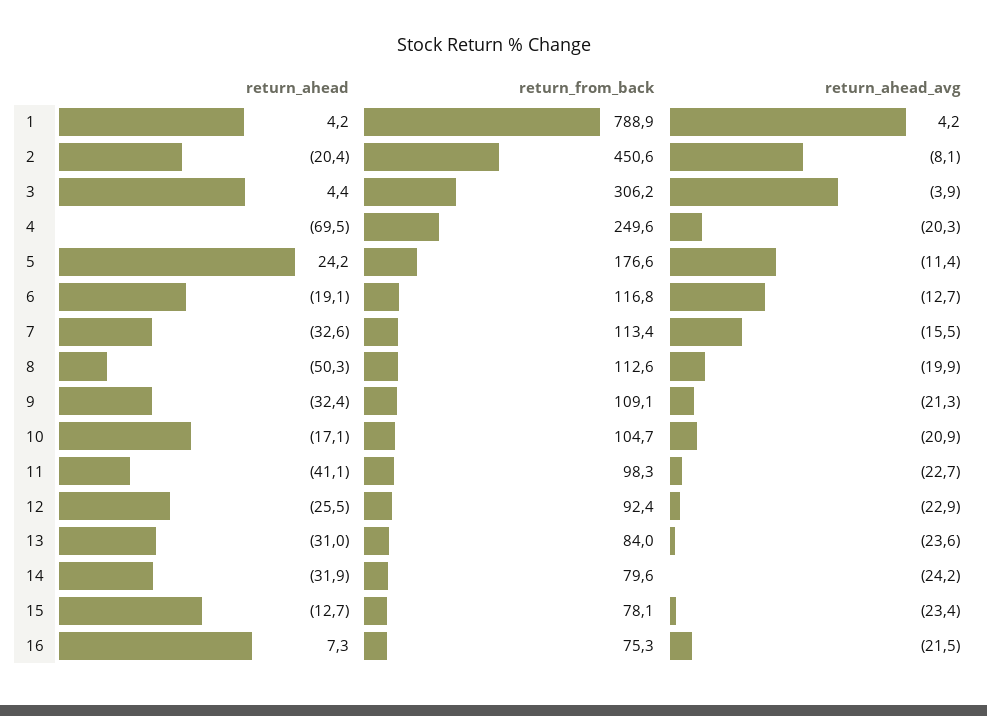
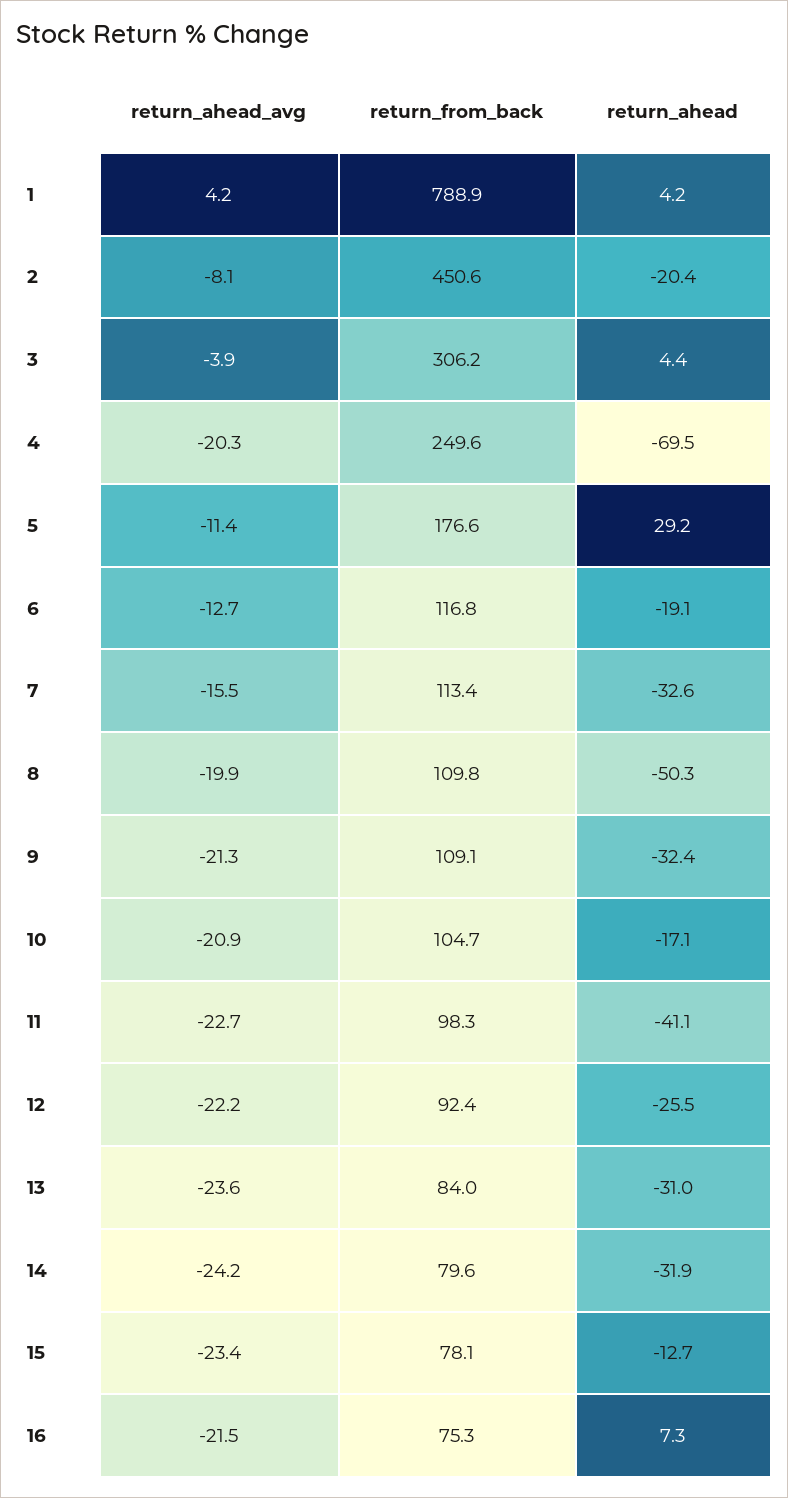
return_ahead, 5: 24.2 -> 29.2
return_from_back, 8: 112.6 -> 109.8
return_ahead_avg, 12: -22.9 -> -22.2

